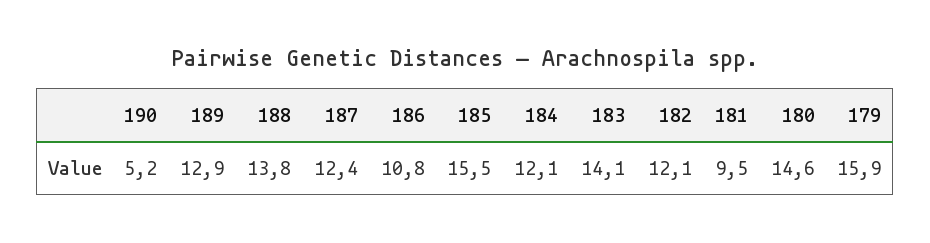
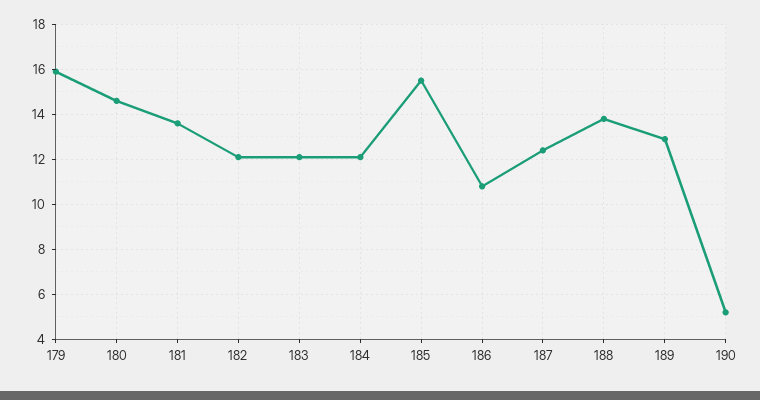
183: 14.1 -> 12
181: 9.5 -> 13.5

